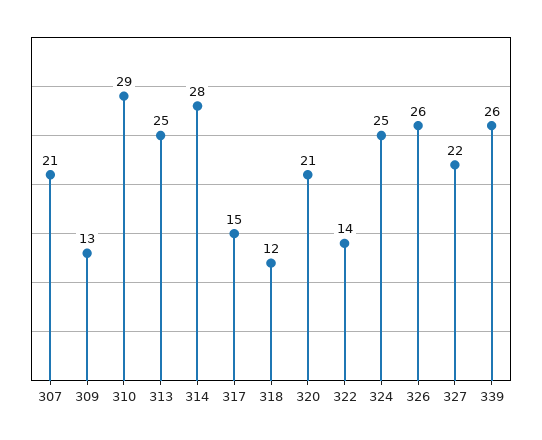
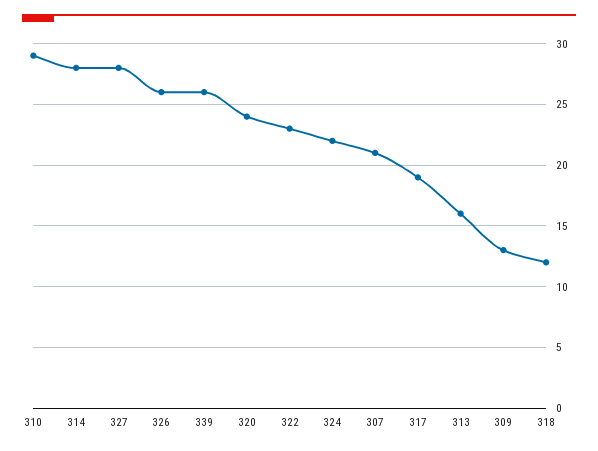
313: 25 -> 16
317: 15 -> 19
320: 21 -> 24
322: 14 -> 23
324: 25 -> 22
327: 22 -> 28

